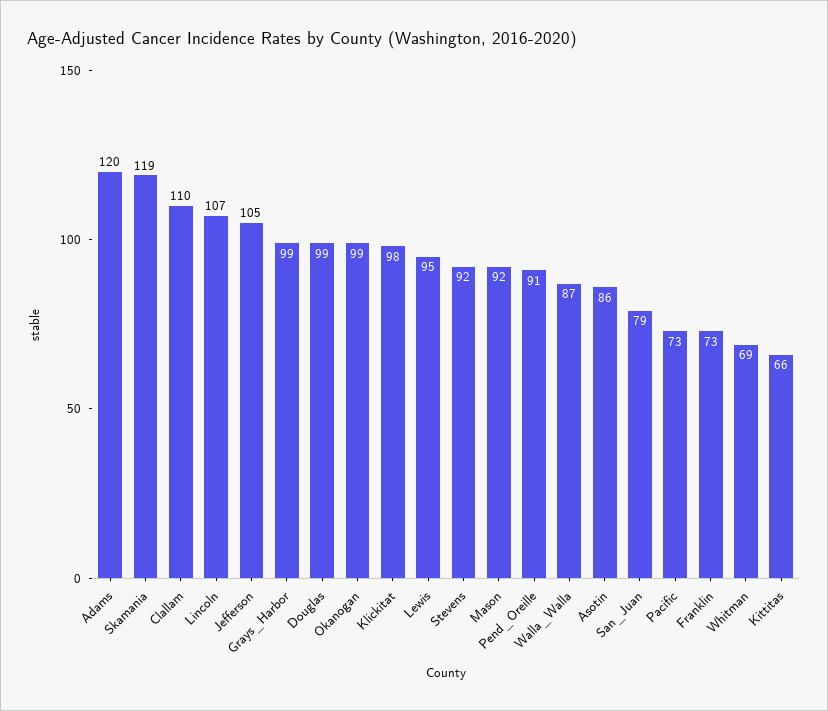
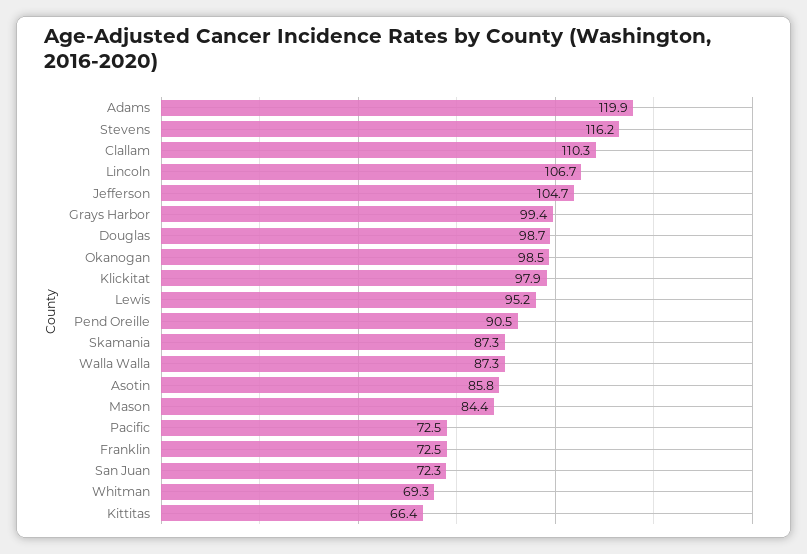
Skamania: 119 -> 87.3
Stevens: 92 -> 116.2
Mason: 92 -> 84.4
San_Juan: 79 -> 72.3

